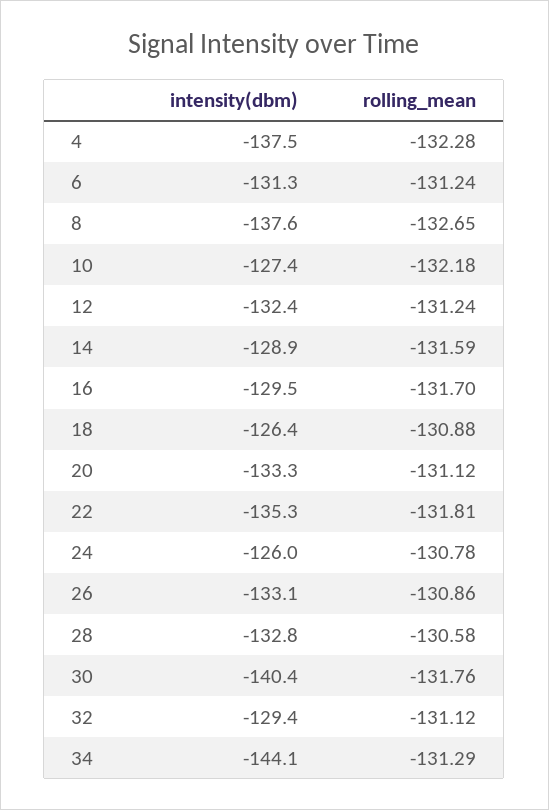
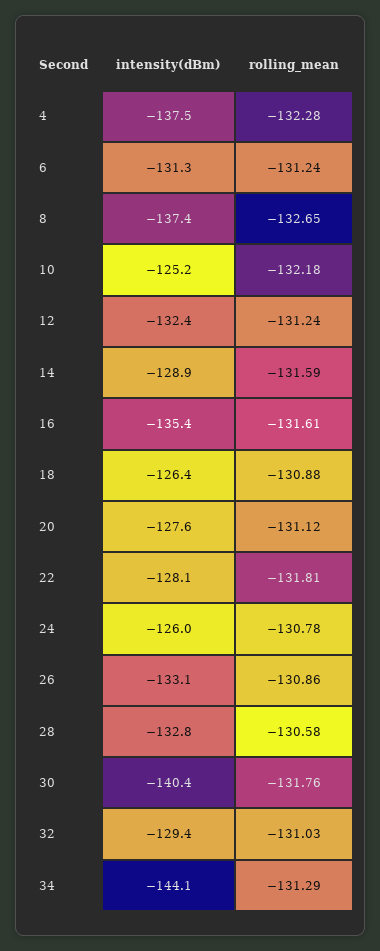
intensity(dbm), 8: -137.6 -> -137.4
intensity(dbm), 10: -127.4 -> -125.2
intensity(dbm), 16: -129.5 -> -135.4
rolling_mean, 16: -131.7 -> -131.61
intensity(dbm), 20: -133.3 -> -127.6
intensity(dbm), 22: -135.3 -> -128.1
rolling_mean, 32: -131.12 -> -131.03

